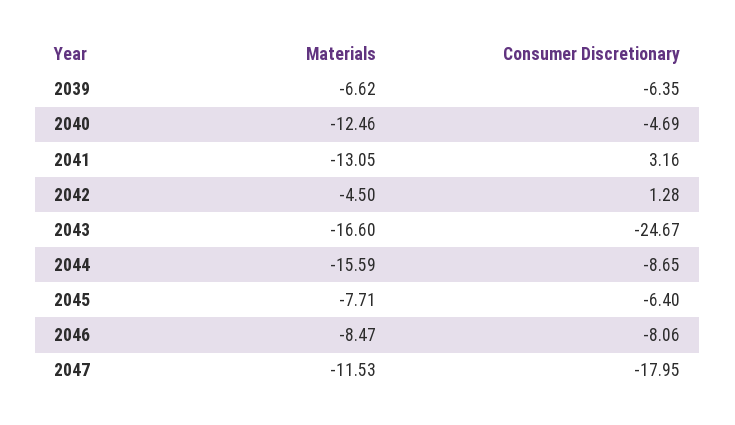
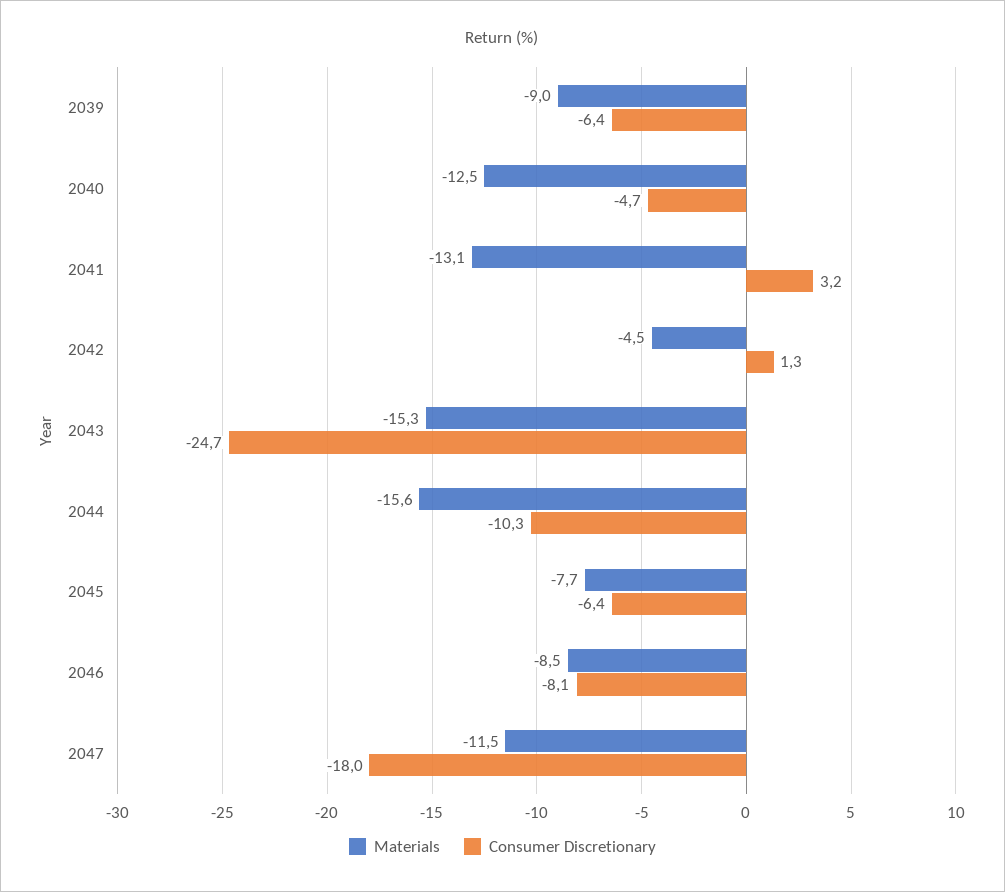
Materials, 2039: -6.62 -> -9
Materials, 2043: -16.6 -> -15.3
Consumer Discretionary, 2044: -8.65 -> -10.3

